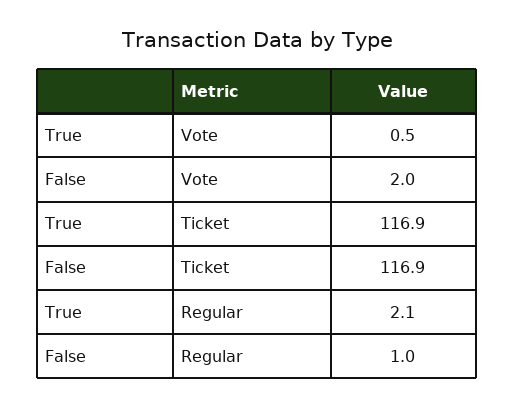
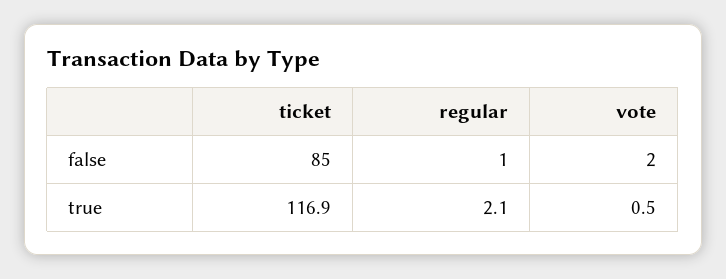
False, Ticket: 116.9 -> 85

